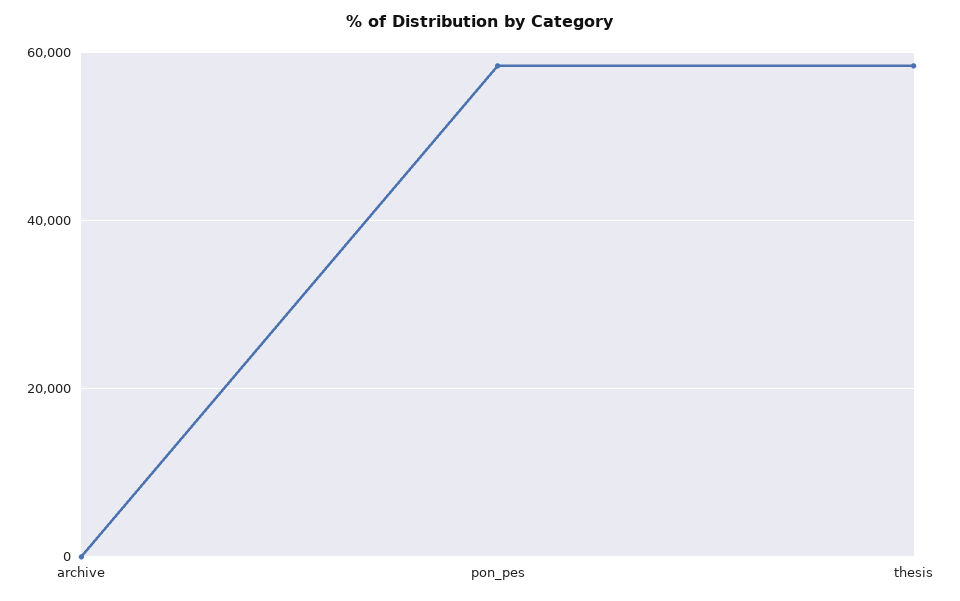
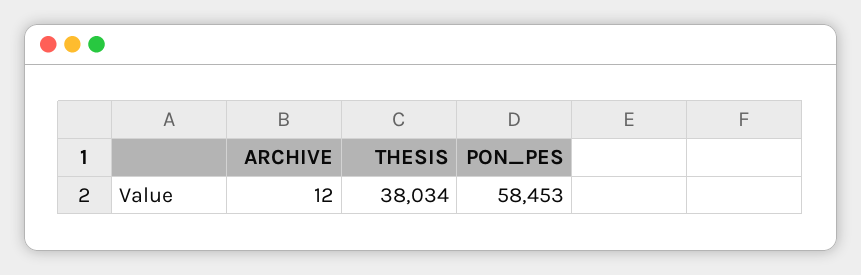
thesis: 58000 -> 38034

